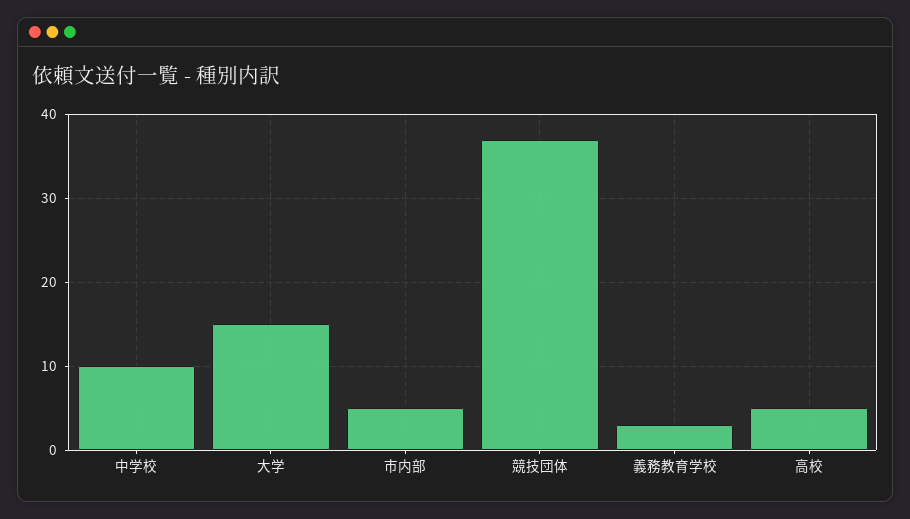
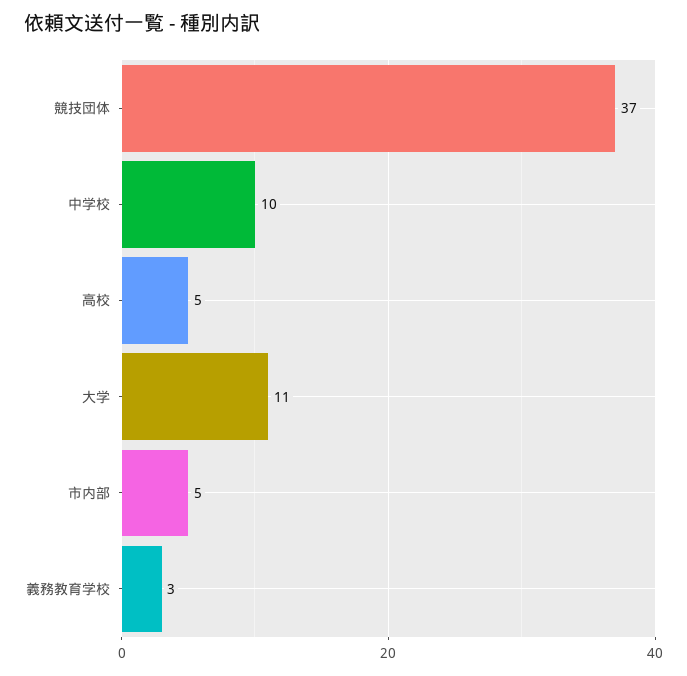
大学: 15 -> 11

